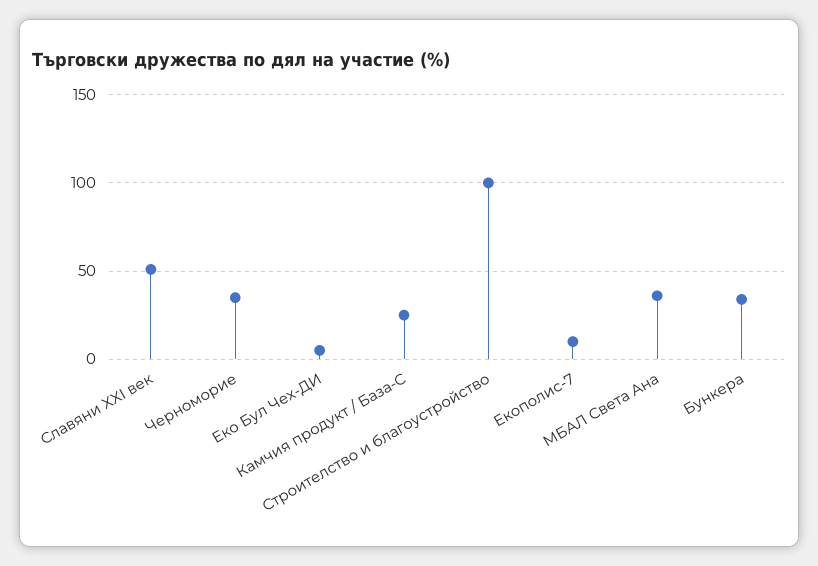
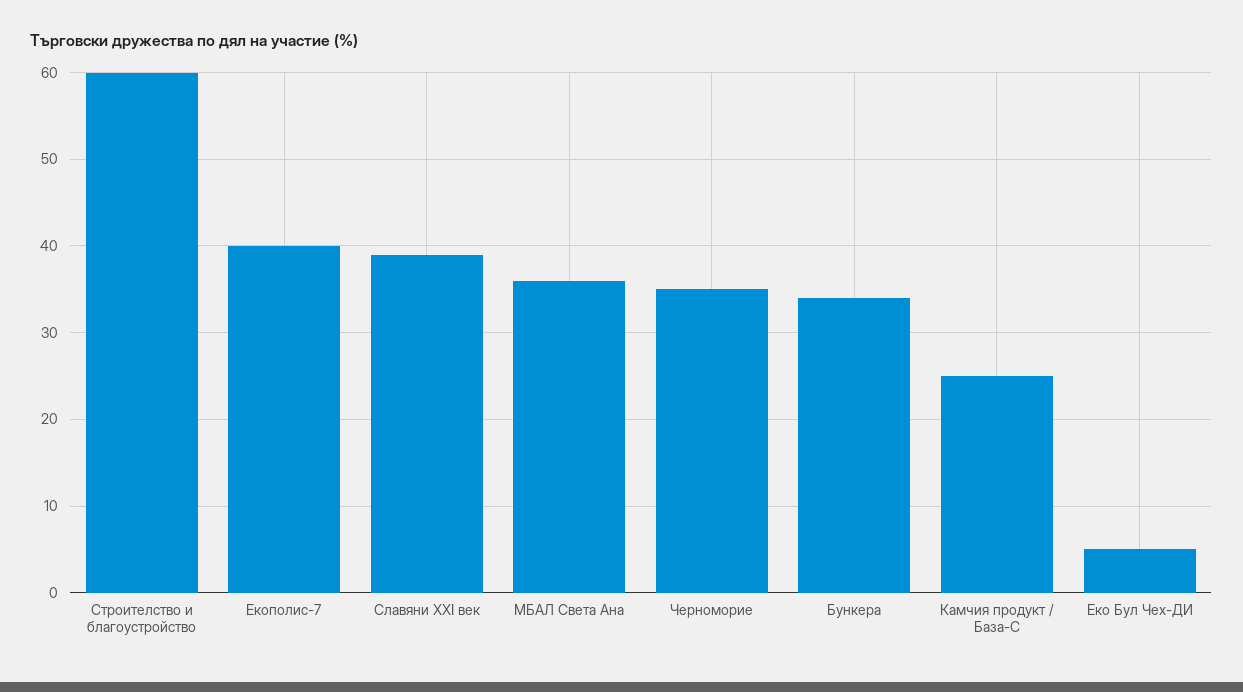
Славяни XXI век: 50 -> 39
Строителство и благоустройство: 100 -> 60
Екополис-7: 10 -> 40

